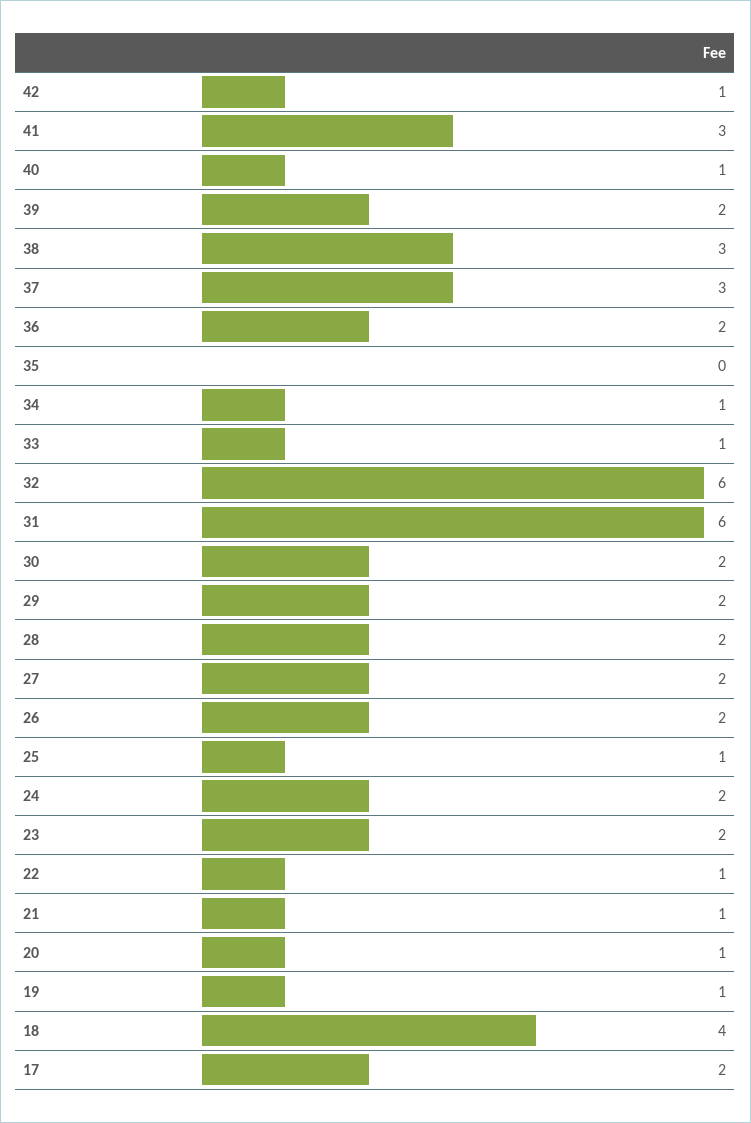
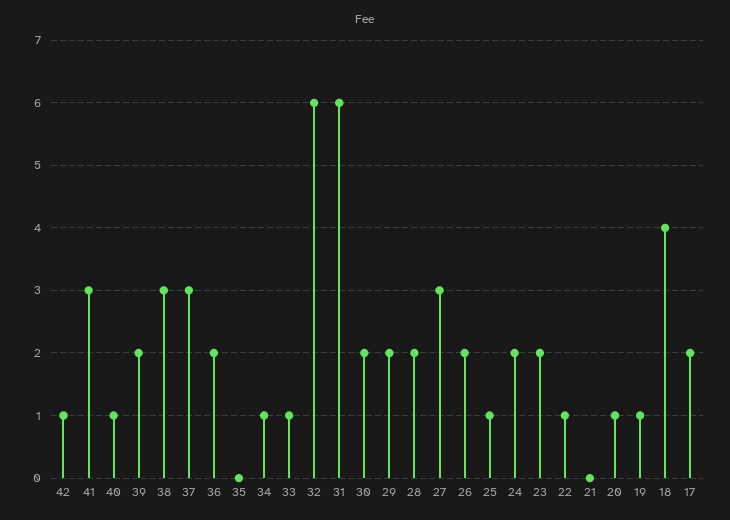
27: 2 -> 3
21: 1 -> 0

